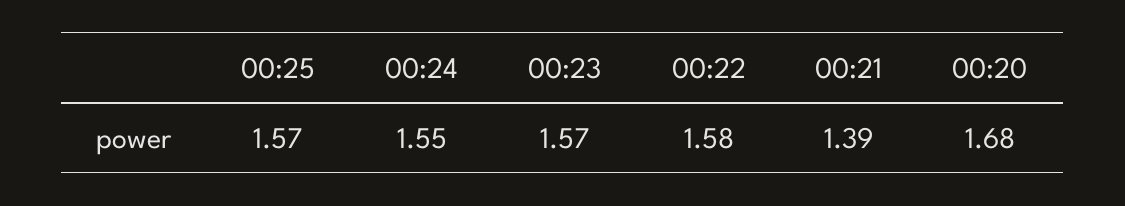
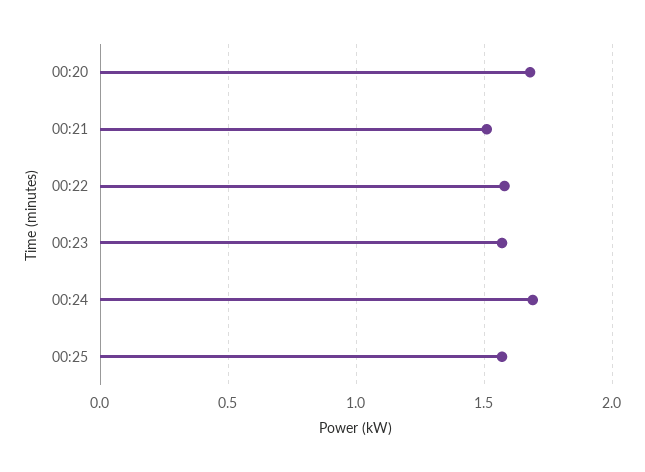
00:24: 1.55 -> 1.7
00:21: 1.39 -> 1.5

